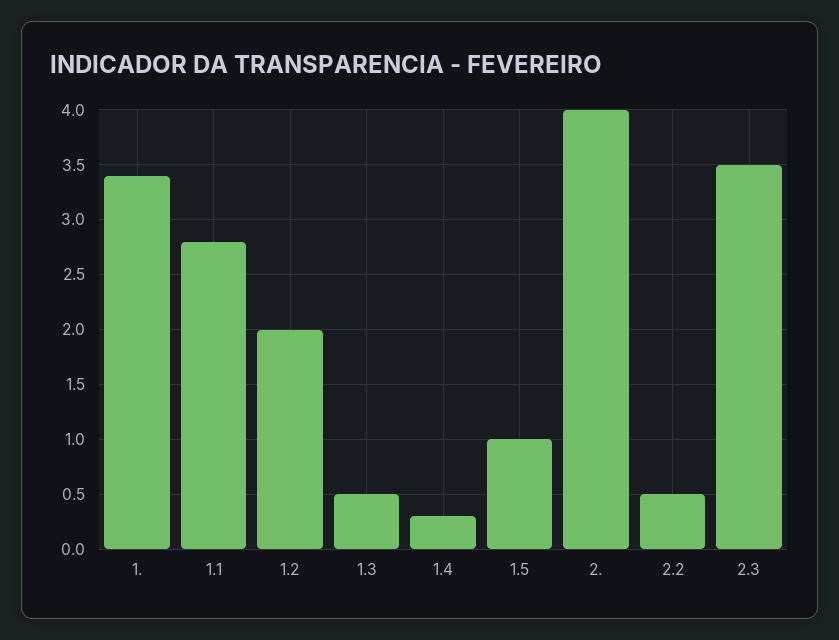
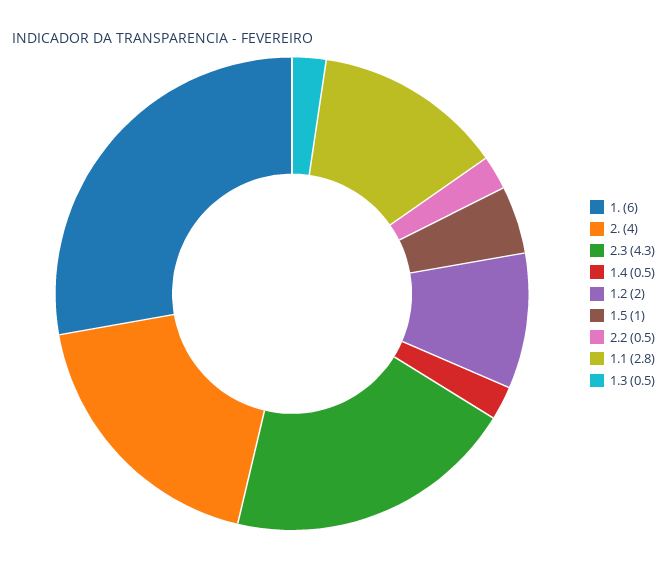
1.: 3.4 -> 6
1.4: 0.3 -> 0.5
2.3: 3.5 -> 4.3

